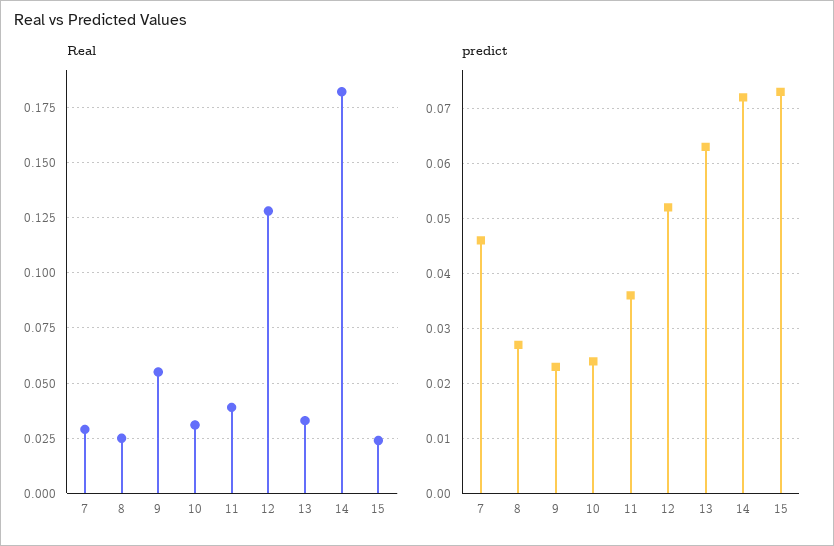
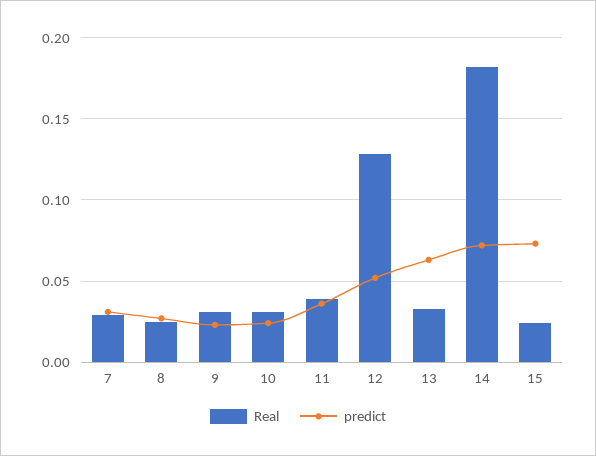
Real, 9: 0.055 -> 0.03
predict, 7: 0.045 -> 0.03

